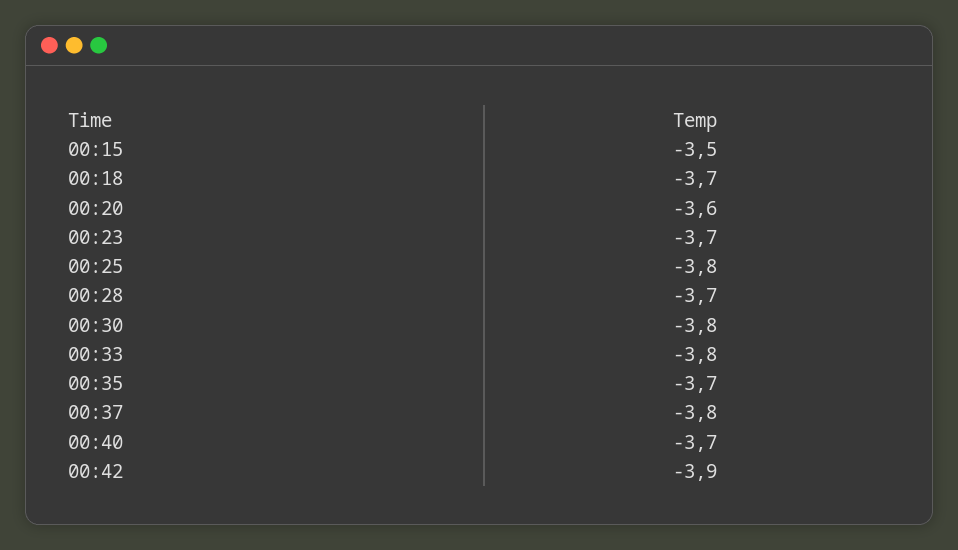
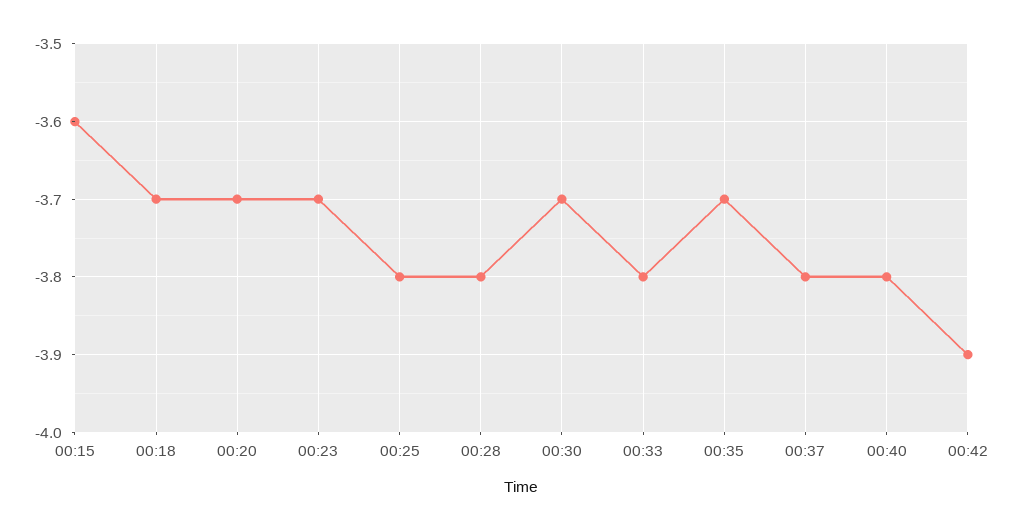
00:15: -3.5 -> -3.6
00:20: -3.6 -> -3.7
00:28: -3.7 -> -3.8
00:30: -3.8 -> -3.7
00:40: -3.7 -> -3.8

